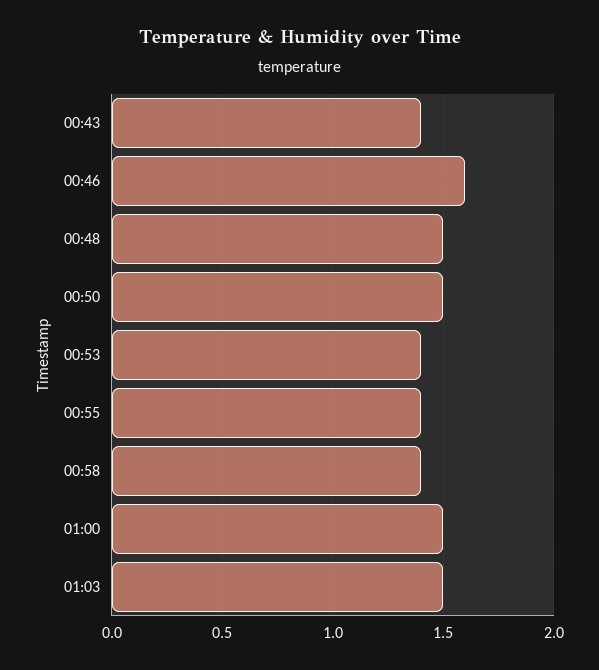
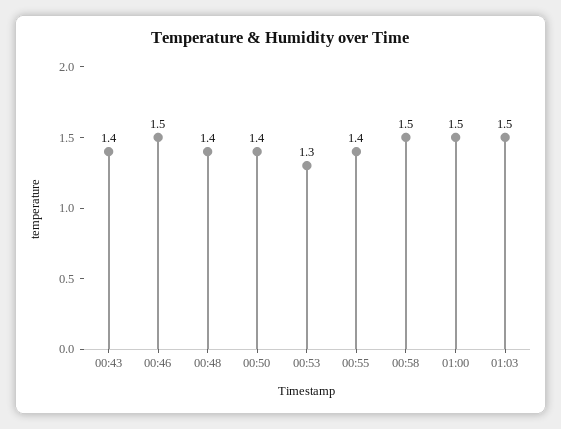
00:46: 1.6 -> 1.5
00:48: 1.5 -> 1.4
00:50: 1.5 -> 1.4
00:53: 1.4 -> 1.3
00:58: 1.4 -> 1.5

